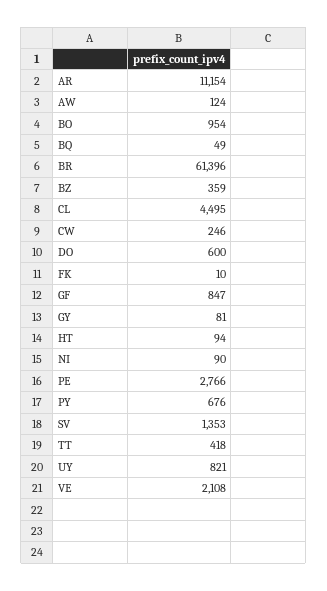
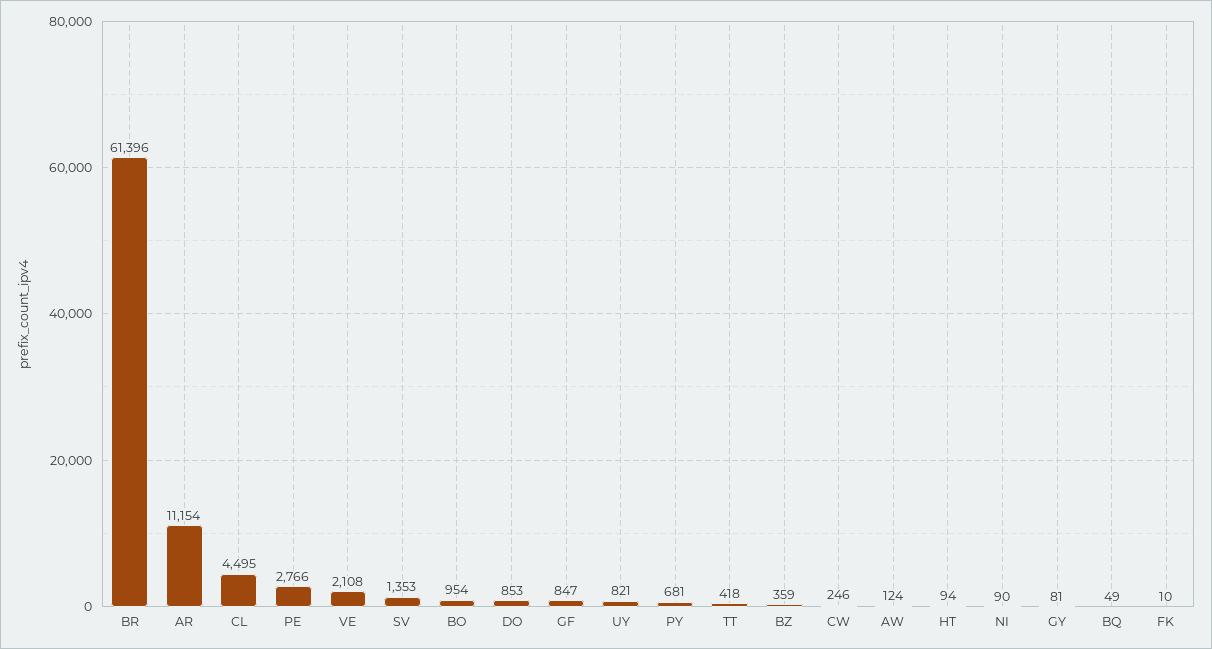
DO: 600 -> 853
PY: 676 -> 681

